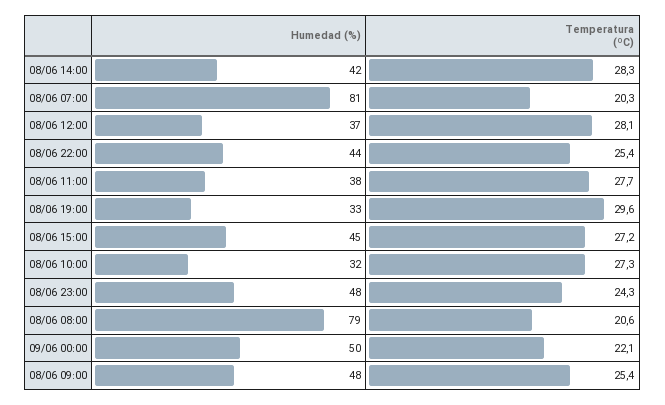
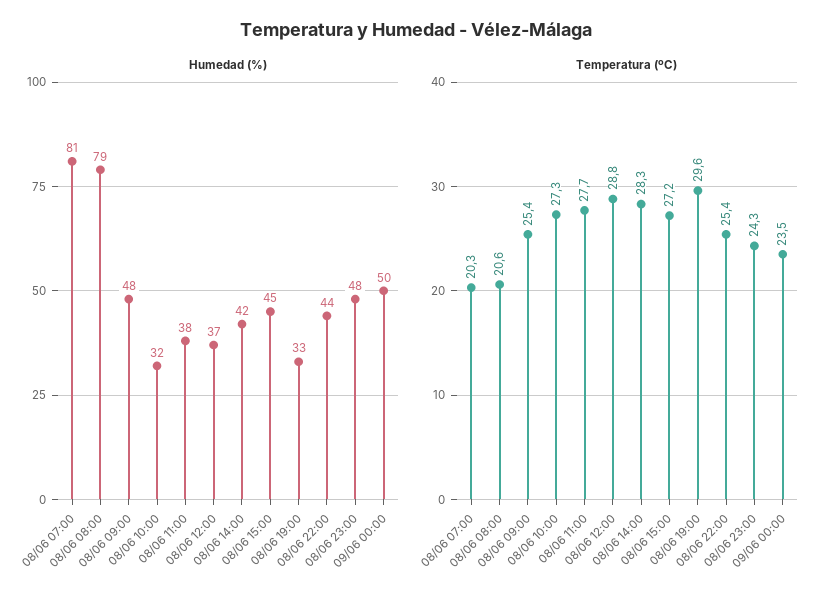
Temperatura (ºC), 08/06 12:00: 28.1 -> 28.8
Temperatura (ºC), 09/06 00:00: 22.1 -> 23.5

